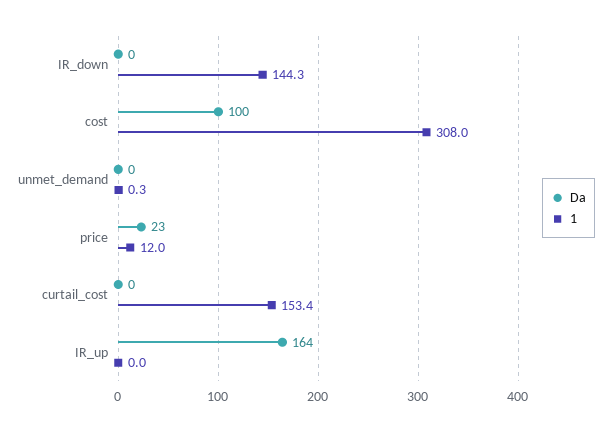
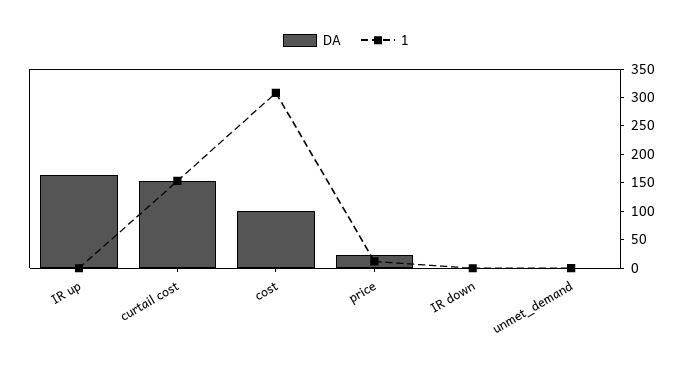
1, IR_down: 144.3 -> 0
Da, curtail_cost: 0 -> 150

